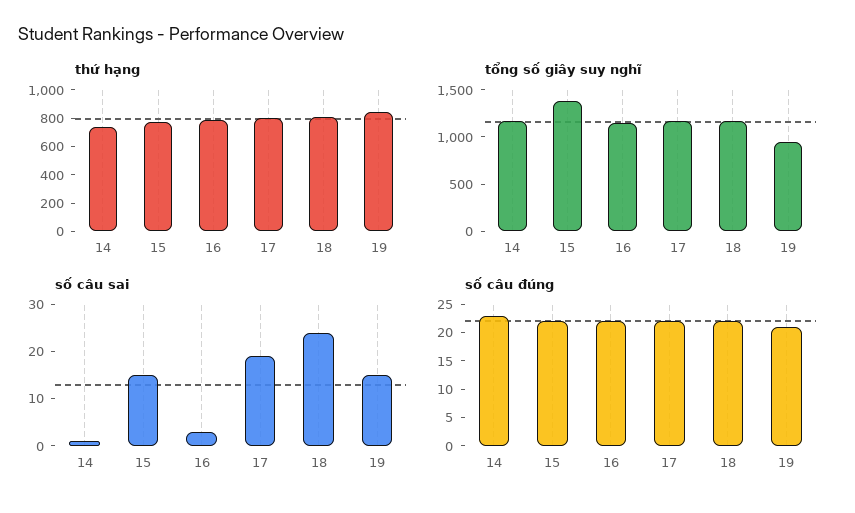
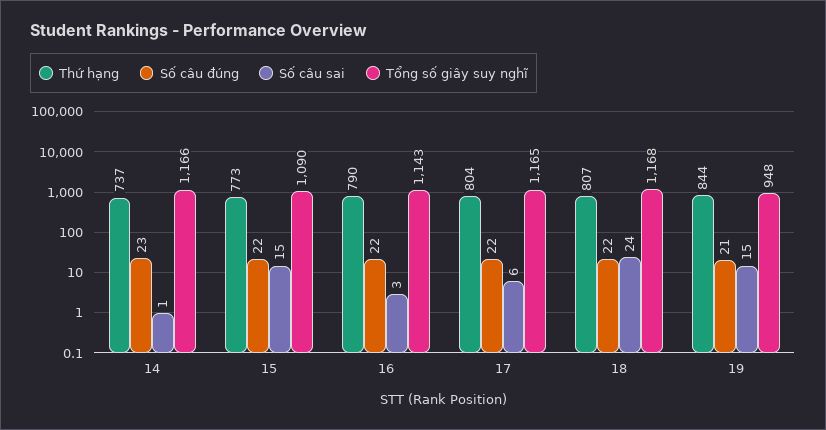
tổng số giây suy nghĩ, 15: 1400 -> 1090
số câu sai, 17: 20 -> 6

